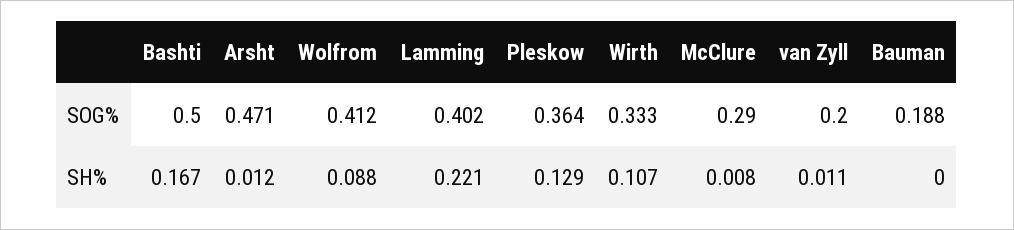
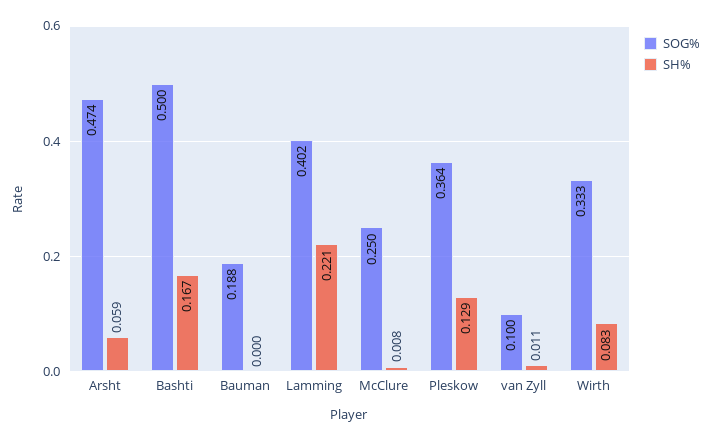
SOG%, Arsht: 0.471 -> 0.474
SOG%, Wolfrom: 0.412 -> none
SOG%, McClure: 0.29 -> 0.25
SOG%, van Zyll: 0.2 -> 0.1
SH%, Arsht: 0.012 -> 0.059
SH%, Wolfrom: 0.088 -> none
SH%, Wirth: 0.107 -> 0.083

